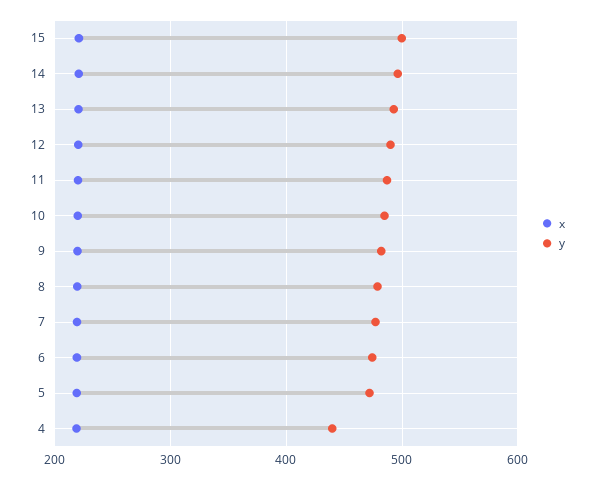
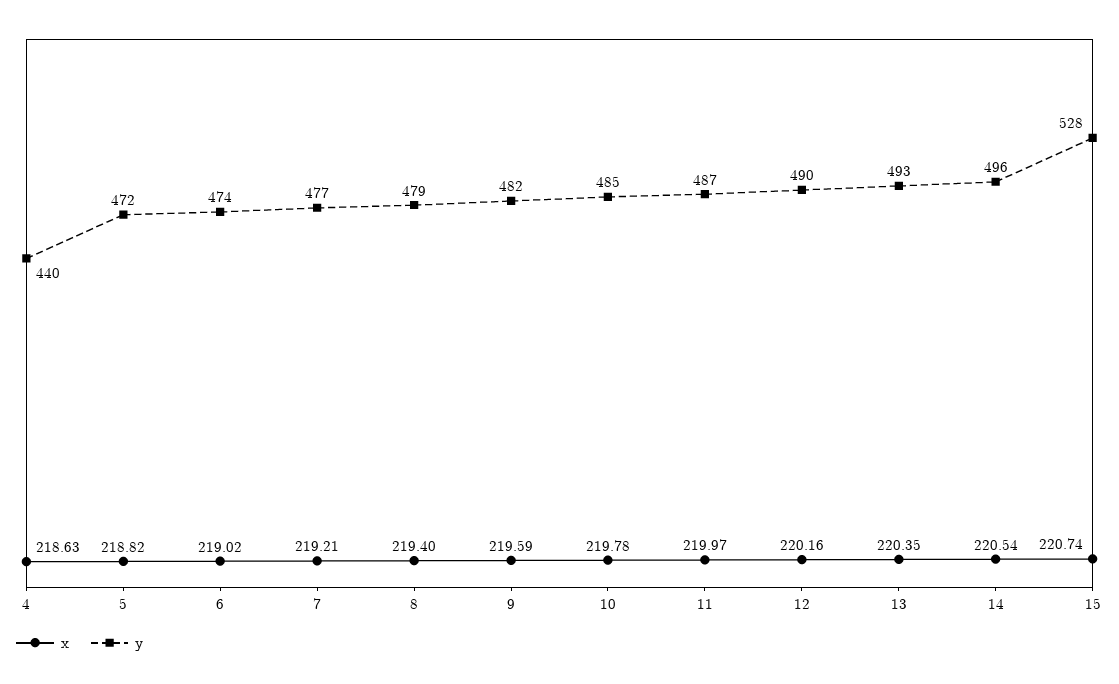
y, 15: 500 -> 528

